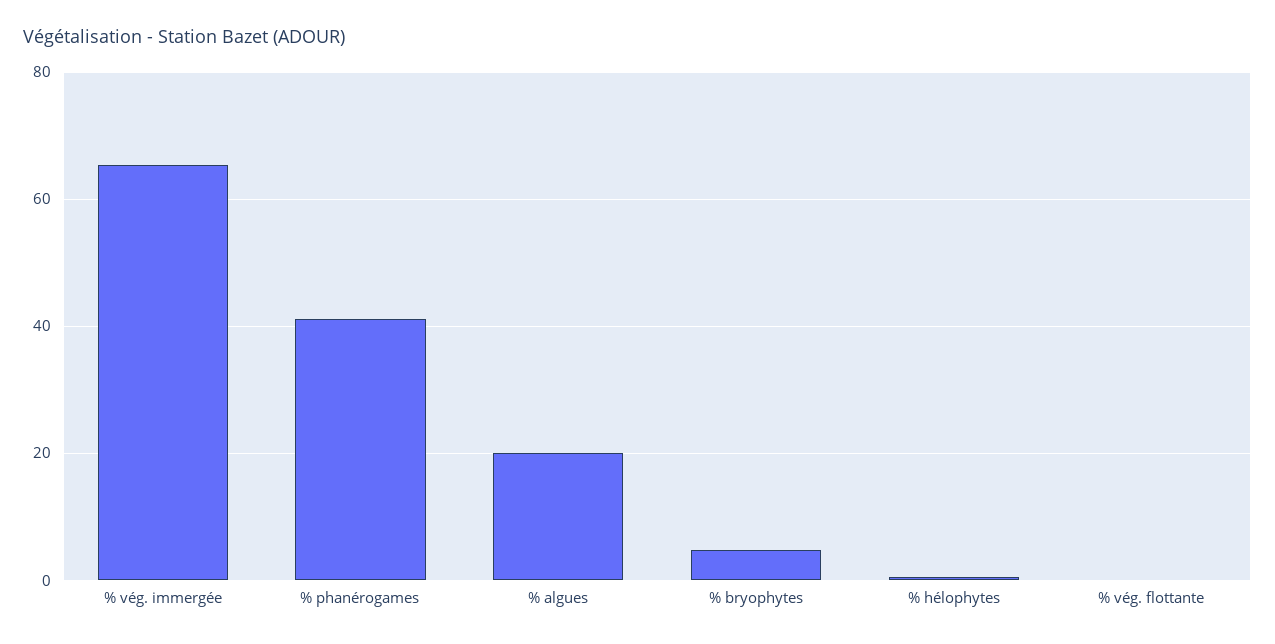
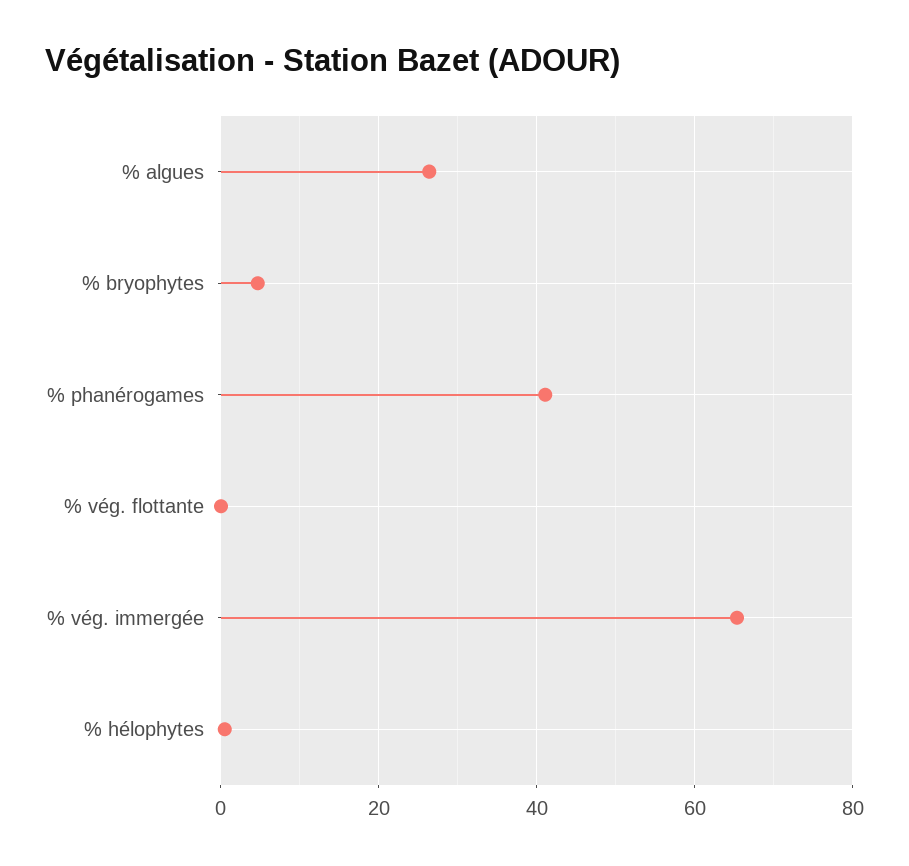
% algues: 20 -> 26

